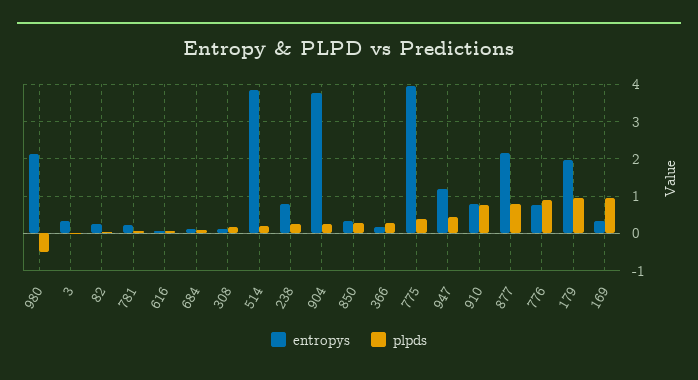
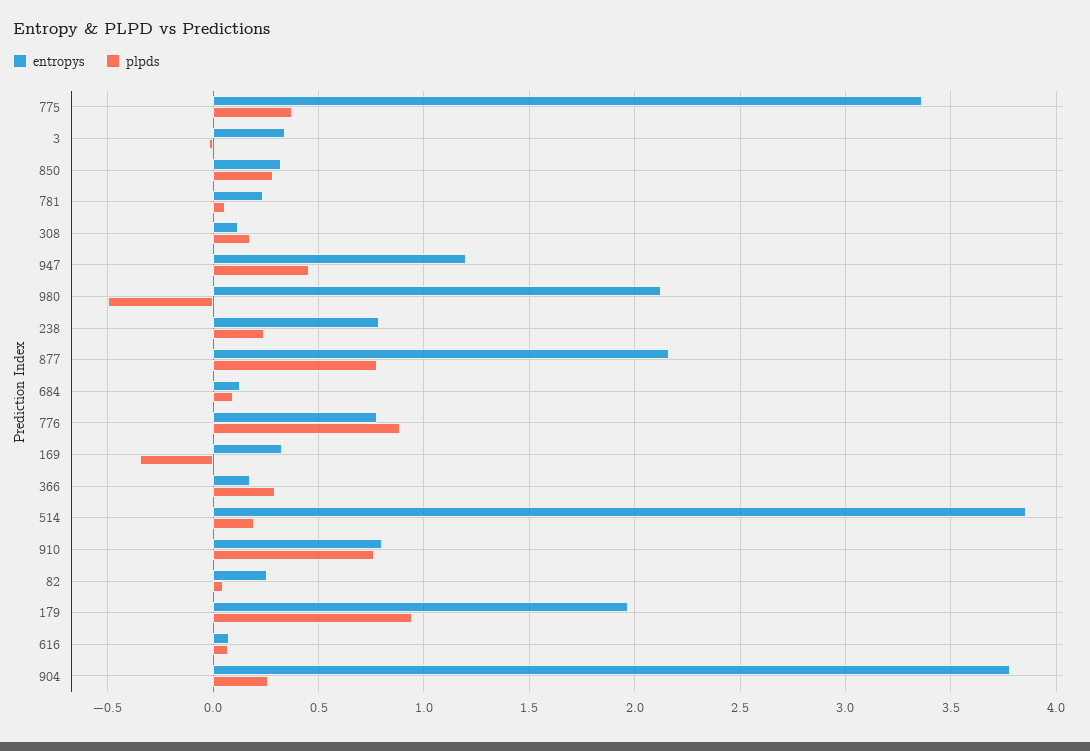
entropys, 775: 4 -> 3.35
plpds, 169: 1 -> -0.35

